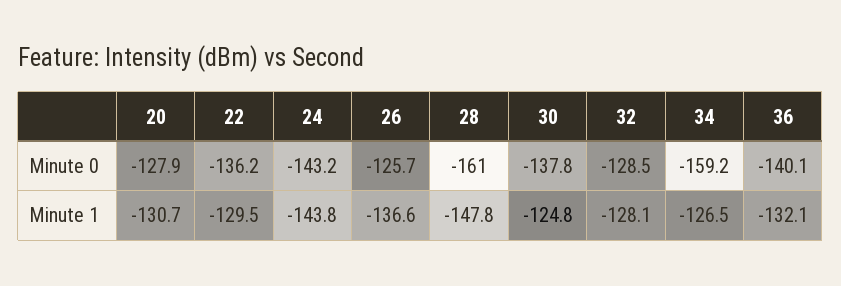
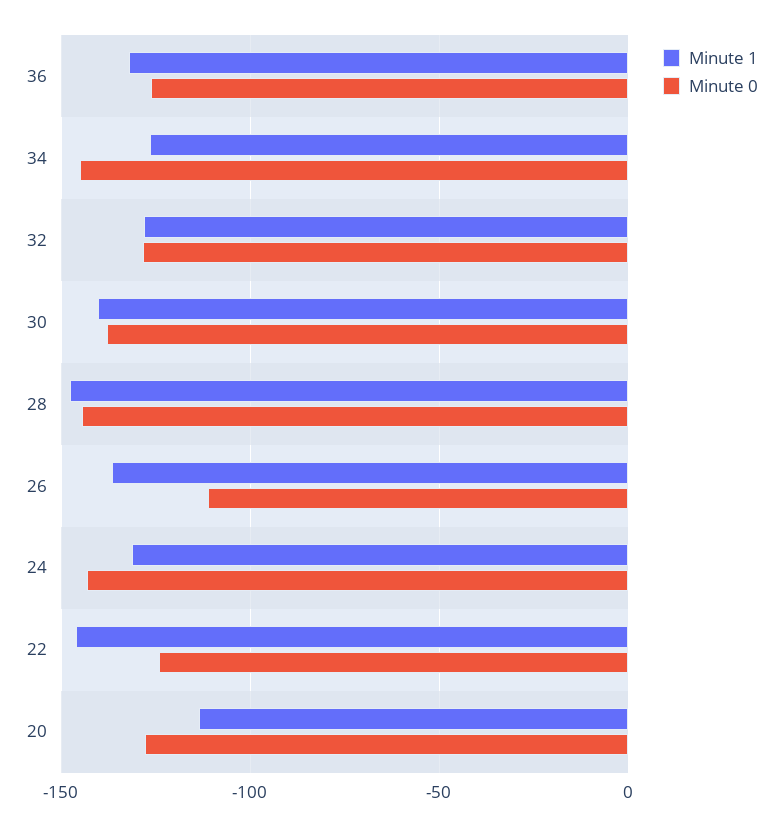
Minute 0, 22: -136.2 -> -125
Minute 0, 26: -125.7 -> -110
Minute 0, 28: -161 -> -145
Minute 0, 34: -159.2 -> -145
Minute 0, 36: -140.1 -> -125
Minute 1, 20: -130.7 -> -115
Minute 1, 22: -129.5 -> -145
Minute 1, 24: -143.8 -> -130
Minute 1, 30: -124.8 -> -140

